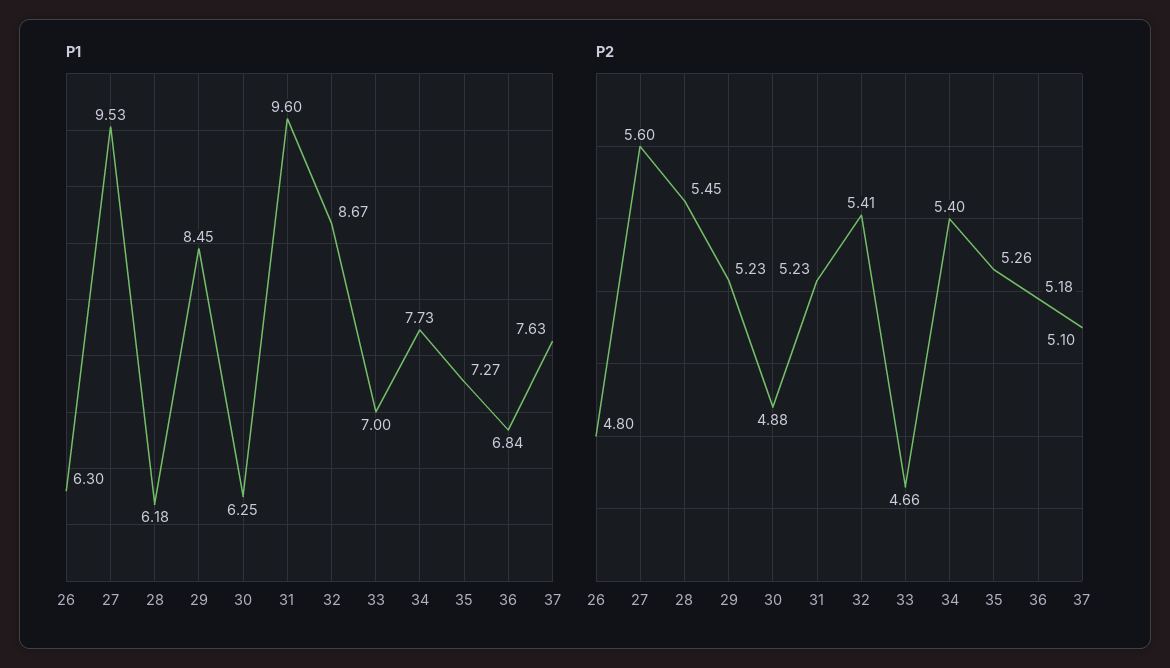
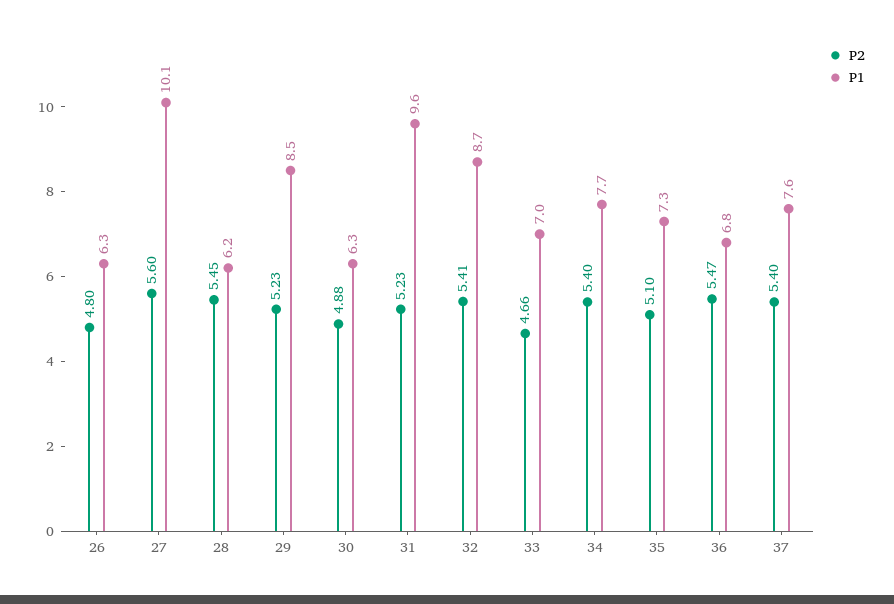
P1, 27: 9.53 -> 10.1
P2, 35: 5.26 -> 5.1
P2, 36: 5.18 -> 5.47
P2, 37: 5.1 -> 5.4

